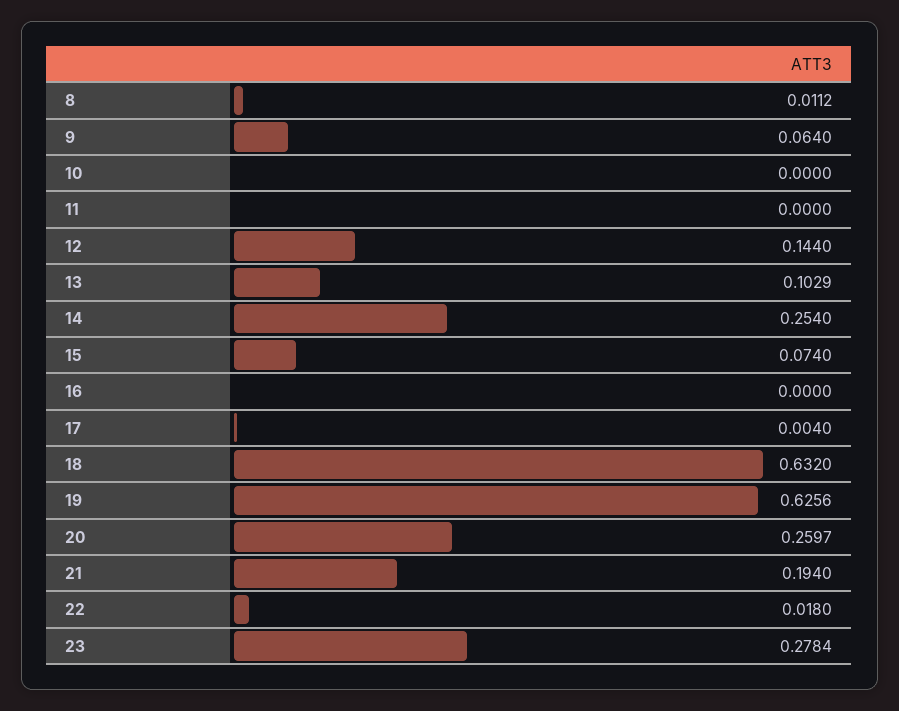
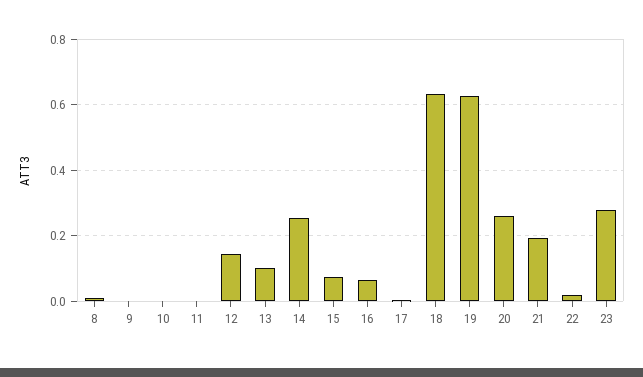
9: 0.064 -> 0
16: 0 -> 0.06

